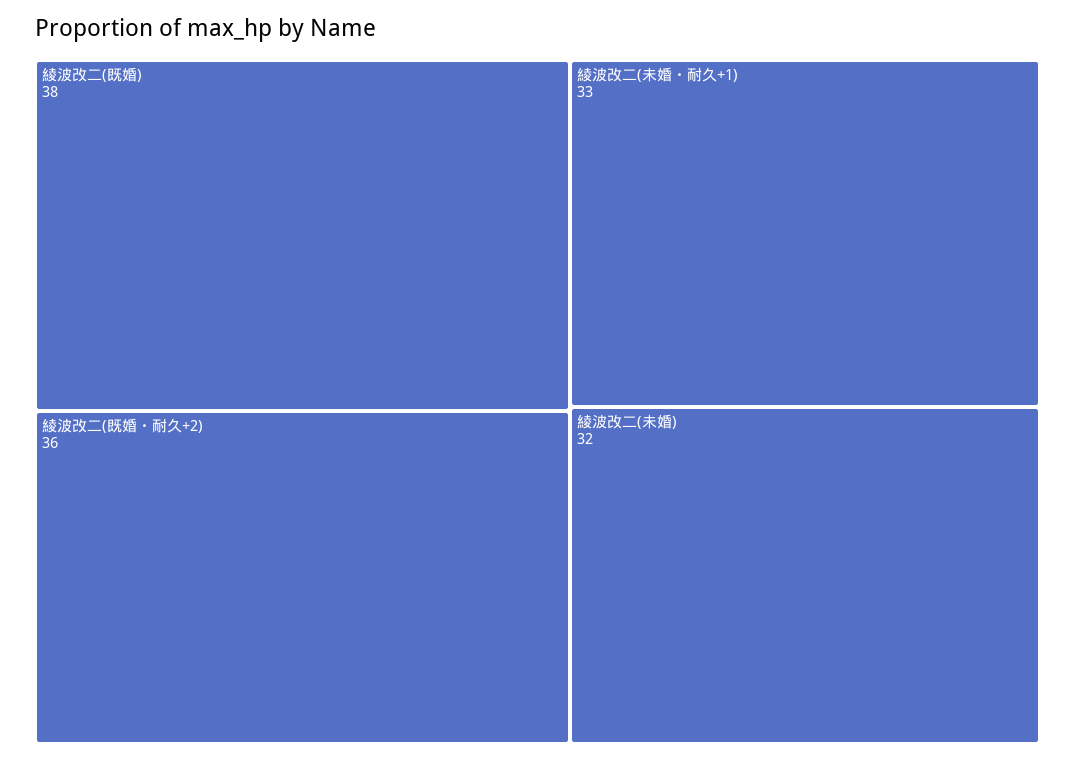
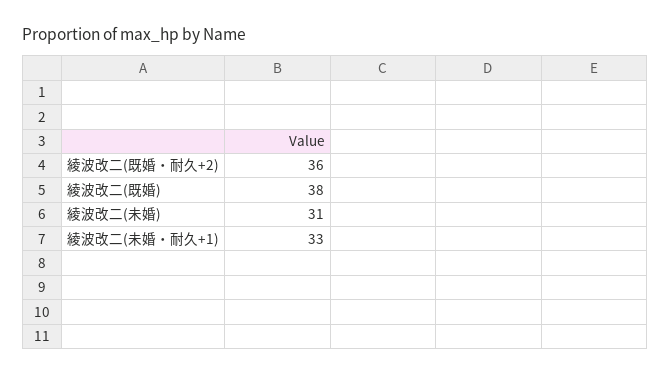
綾波改二(未婚): 32 -> 31

